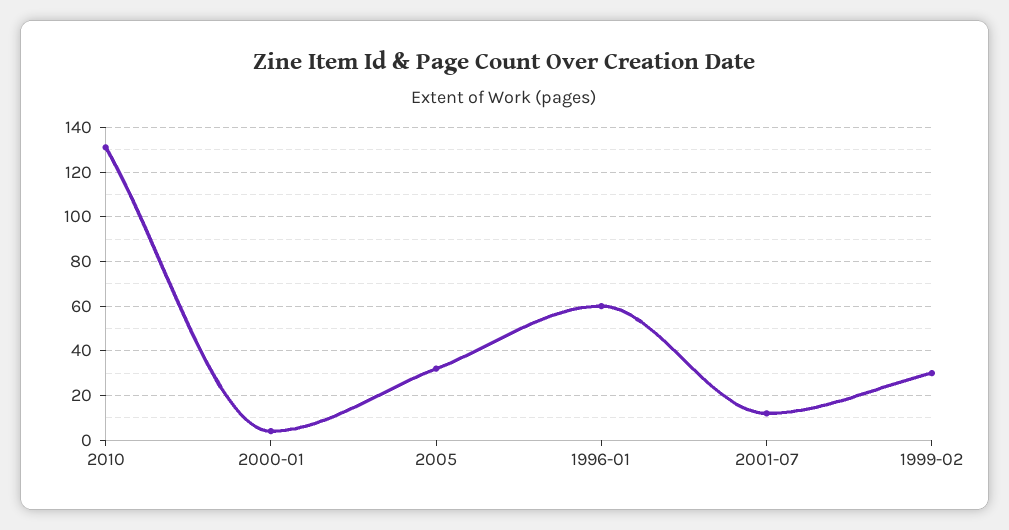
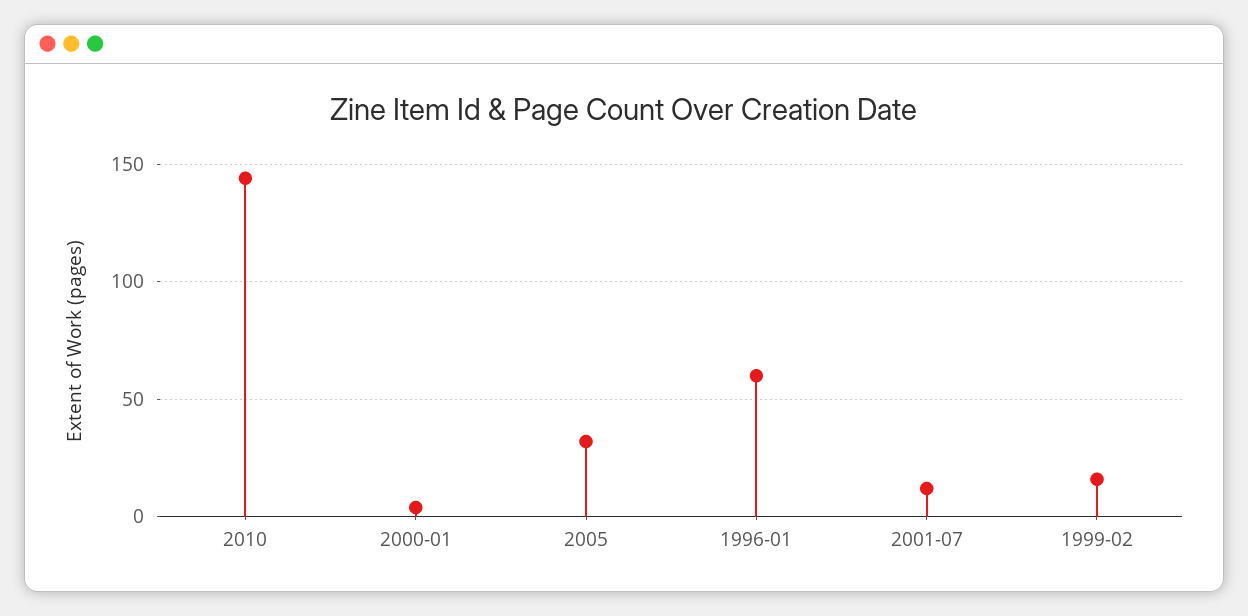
2010: 130 -> 145
1999-02: 30 -> 15

